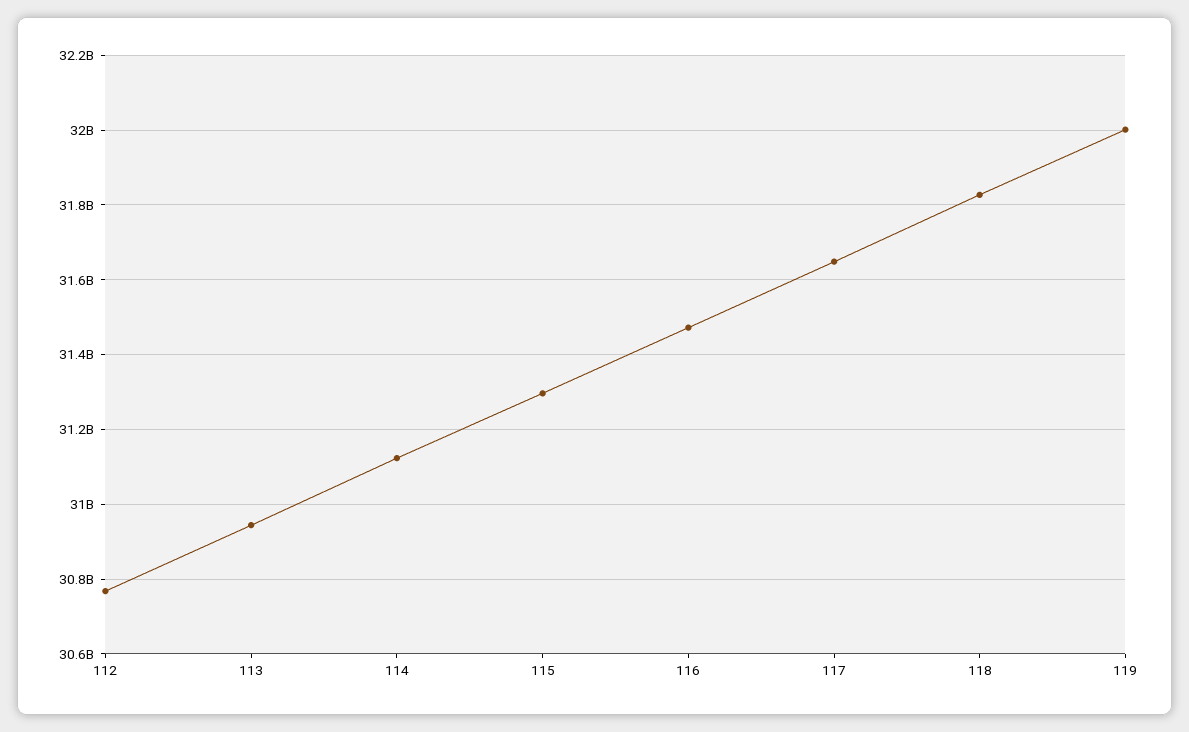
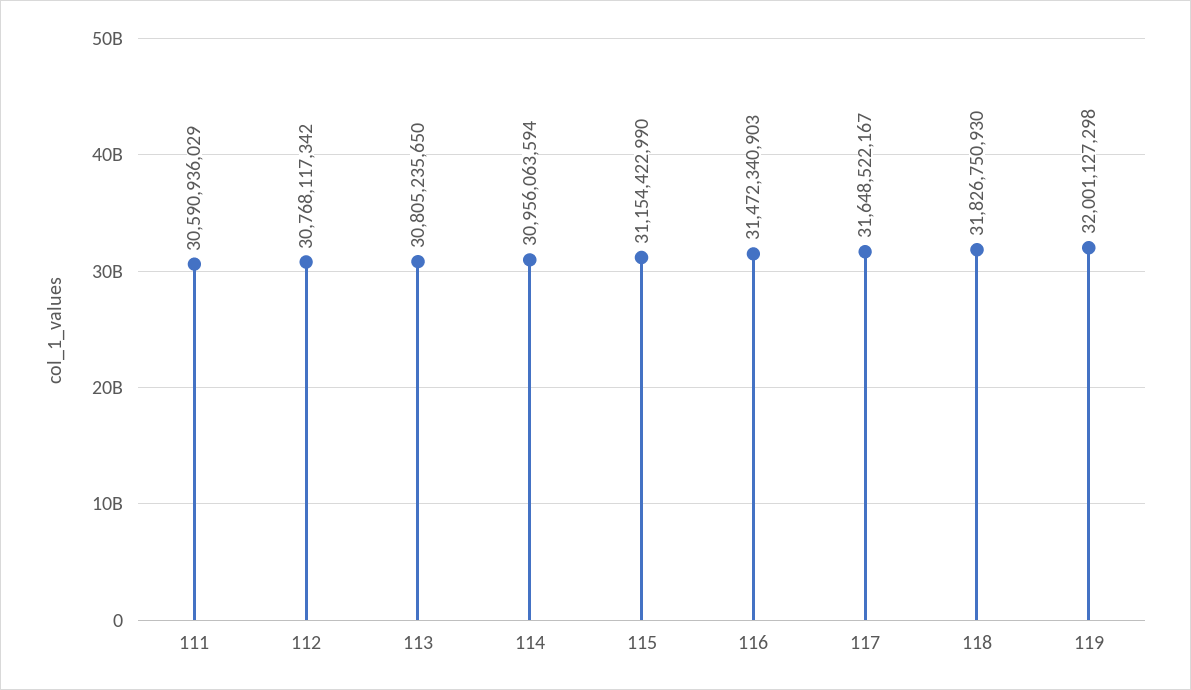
113: 30940000000 -> 30805235650
114: 31120000000 -> 30956063594
115: 31300000000 -> 31154422990
111: none -> 30590936029

